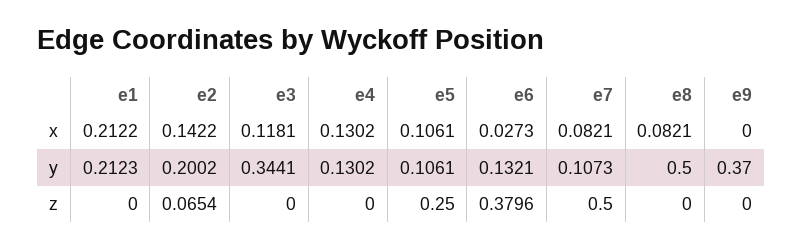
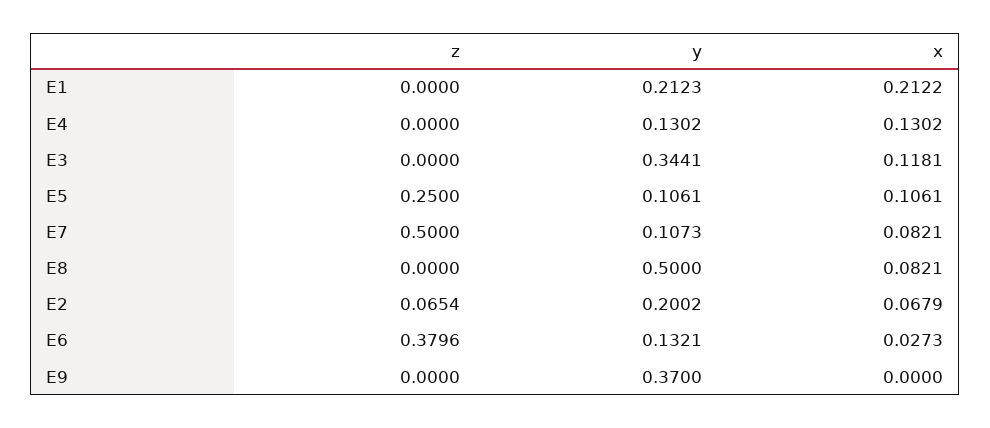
e2, x: 0.1422 -> 0.0679

